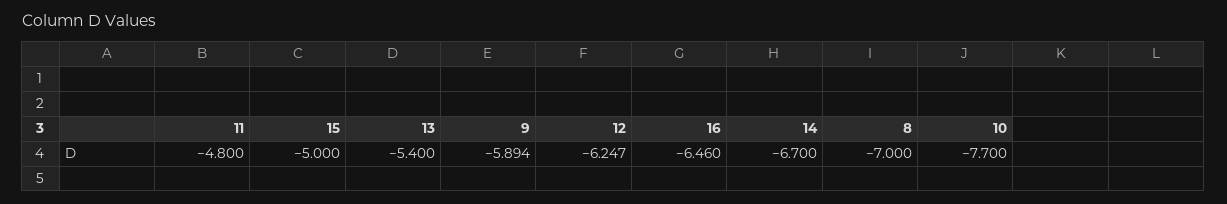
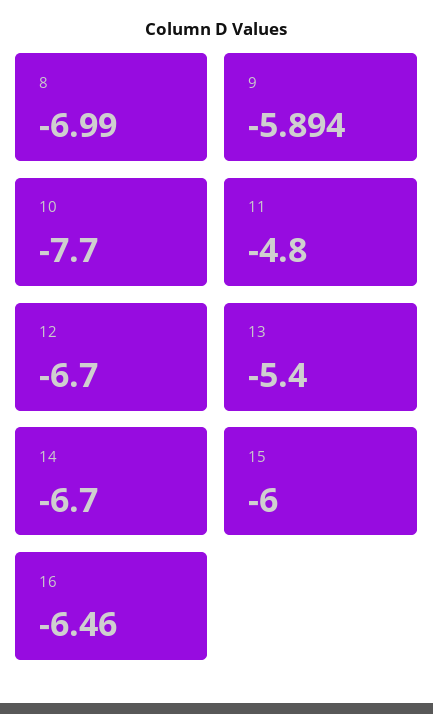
15: -5 -> -6
12: -6.247 -> -6.7
8: -7 -> -6.99

